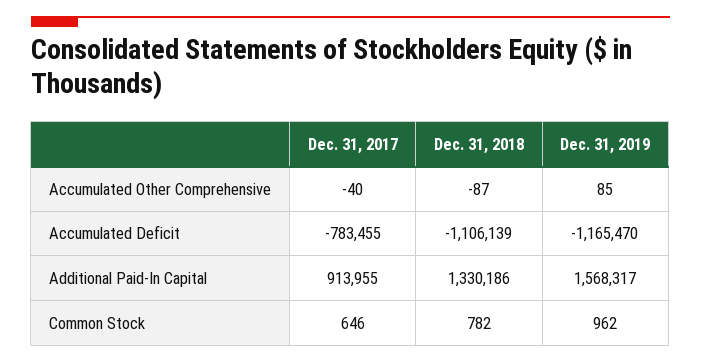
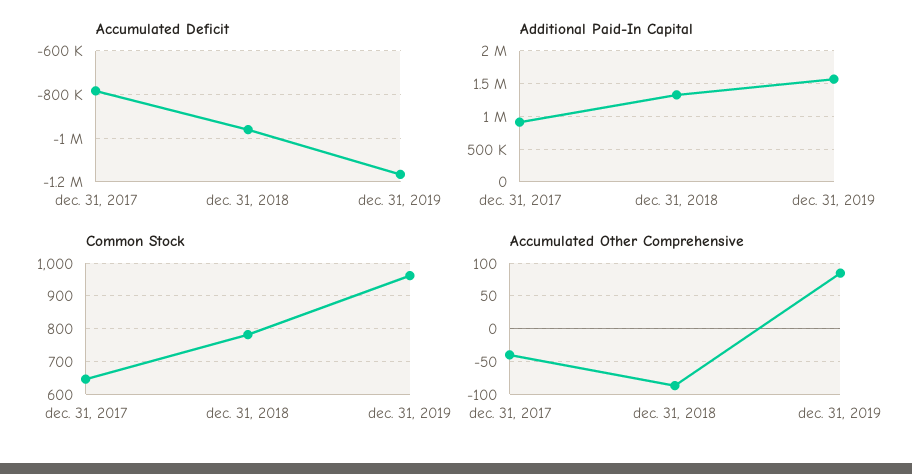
Accumulated Deficit, Dec. 31, 2018: -1106139 -> -950000

